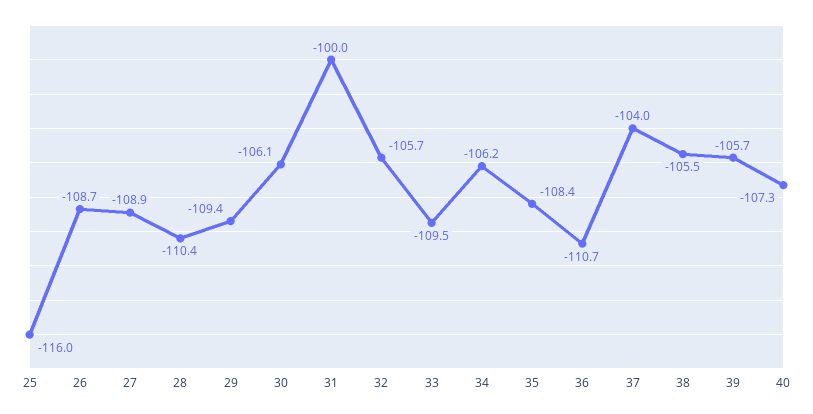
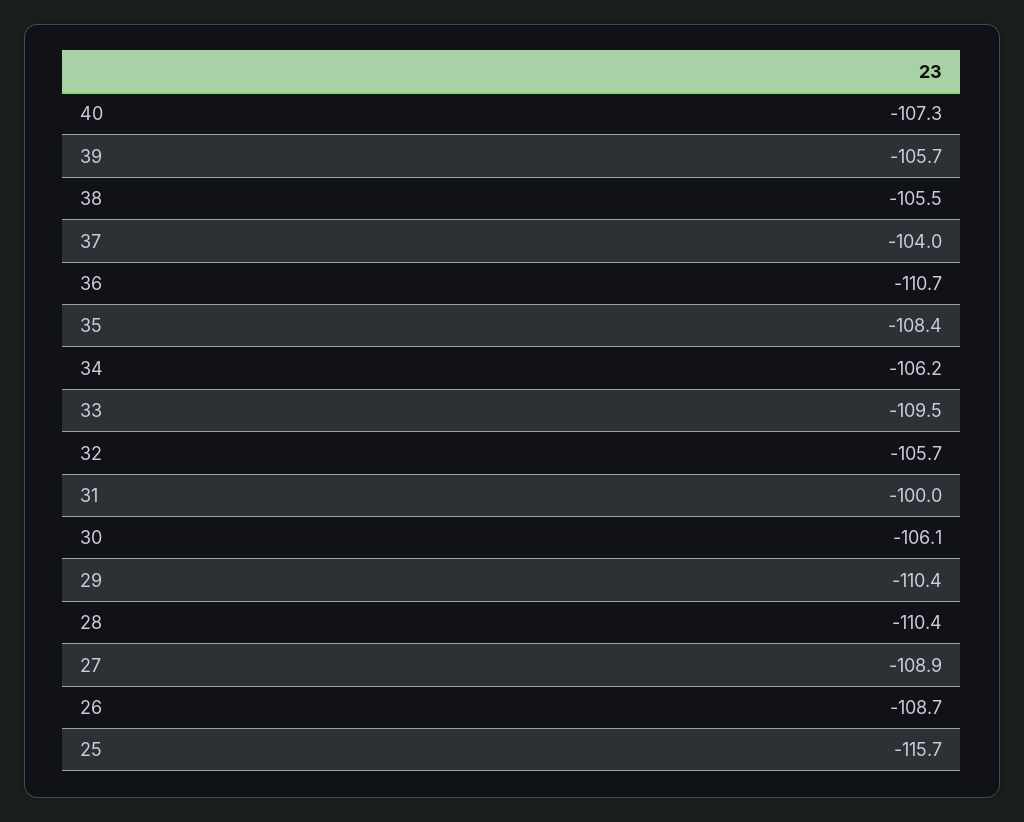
25: -116 -> -115.7
29: -109.4 -> -110.4

